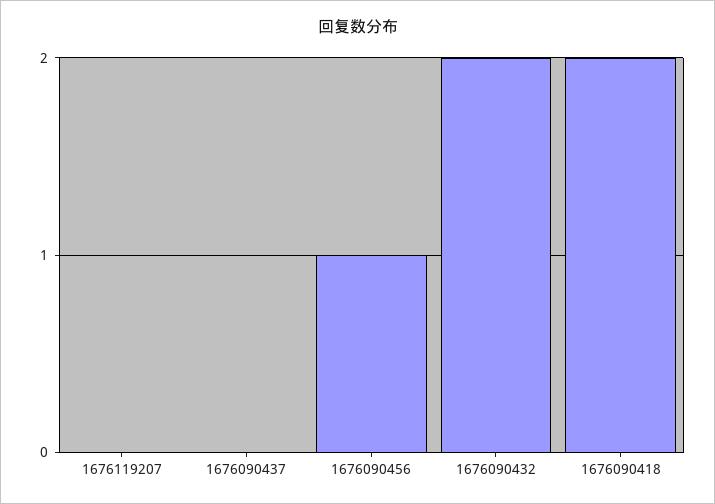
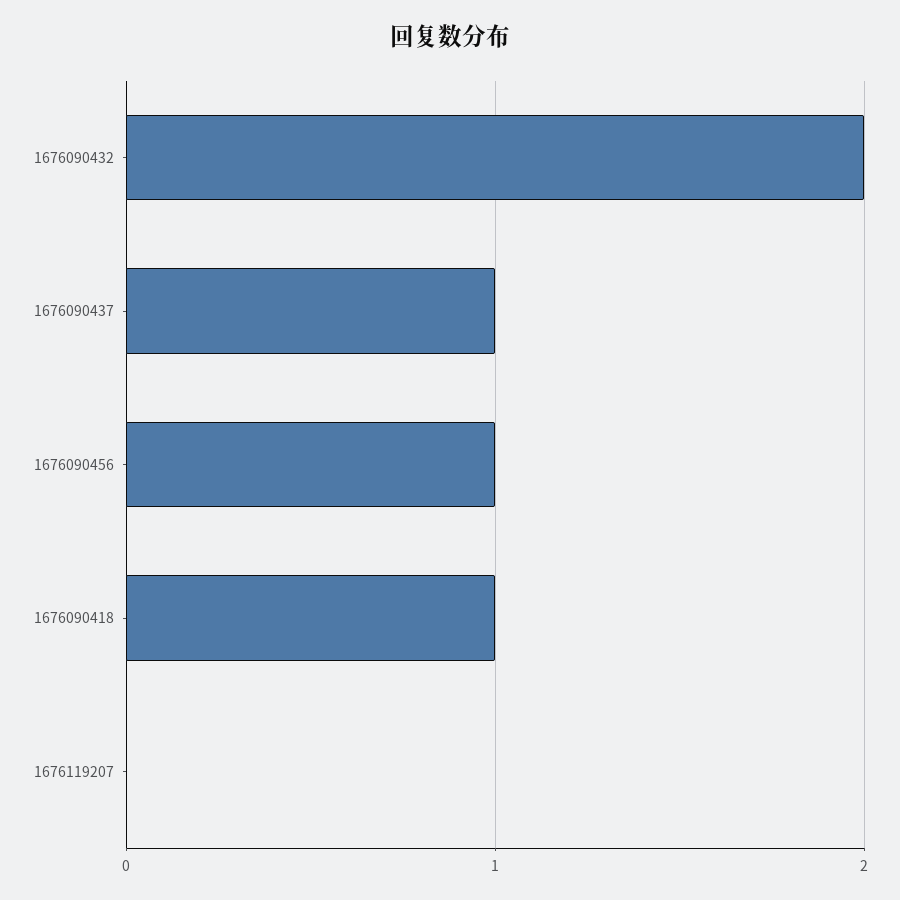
1676090437: 0 -> 1
1676090418: 2 -> 1

